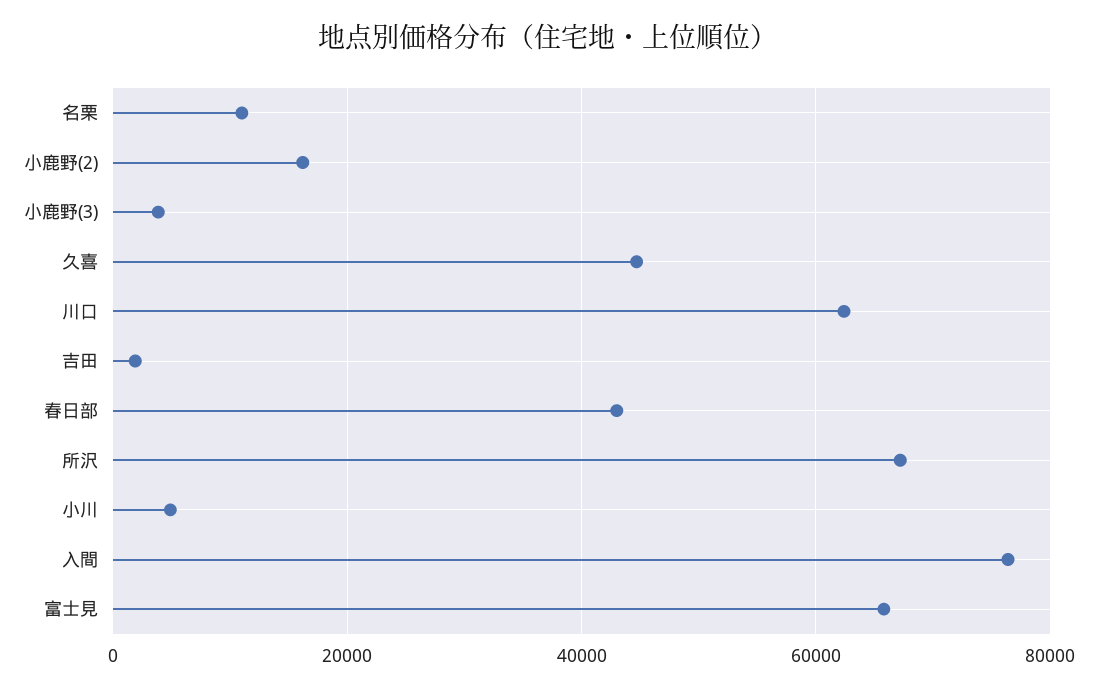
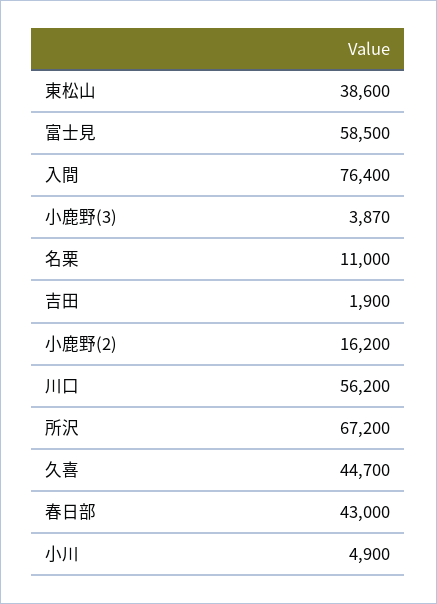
川口: 62000 -> 56200
富士見: 66000 -> 58500
東松山: none -> 38600

